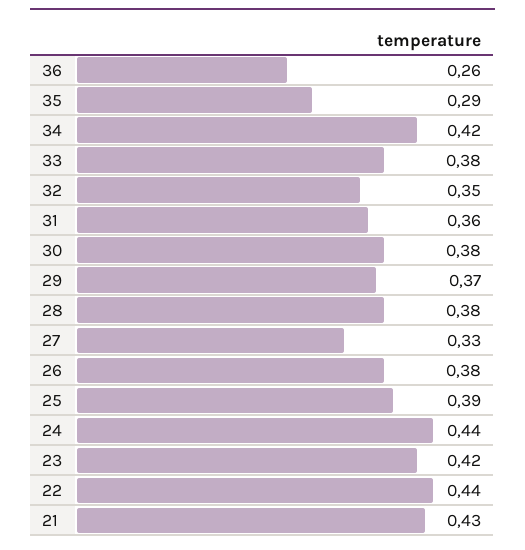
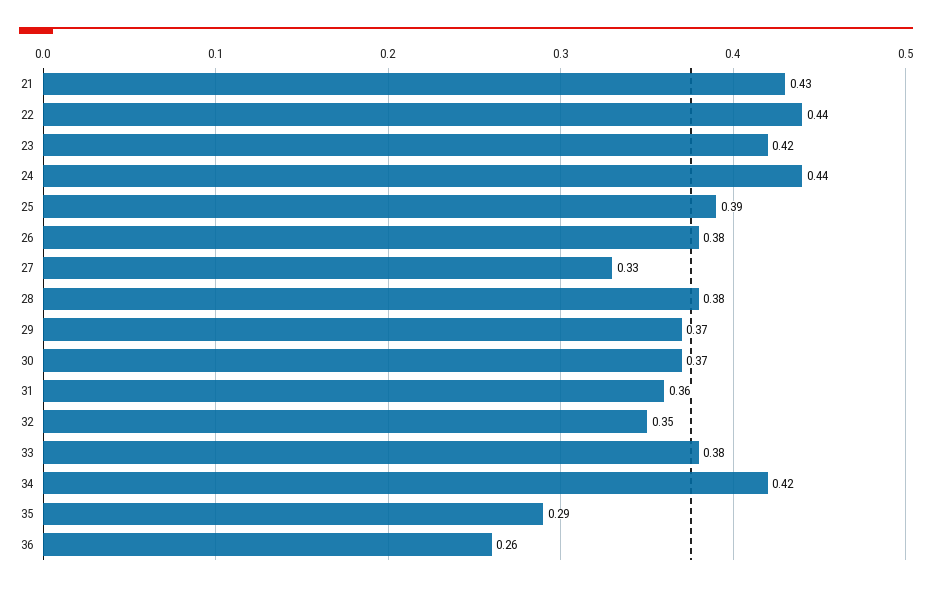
30: 0.38 -> 0.37

